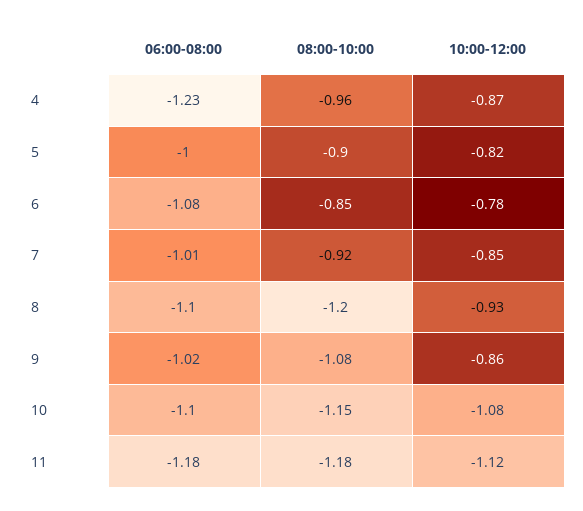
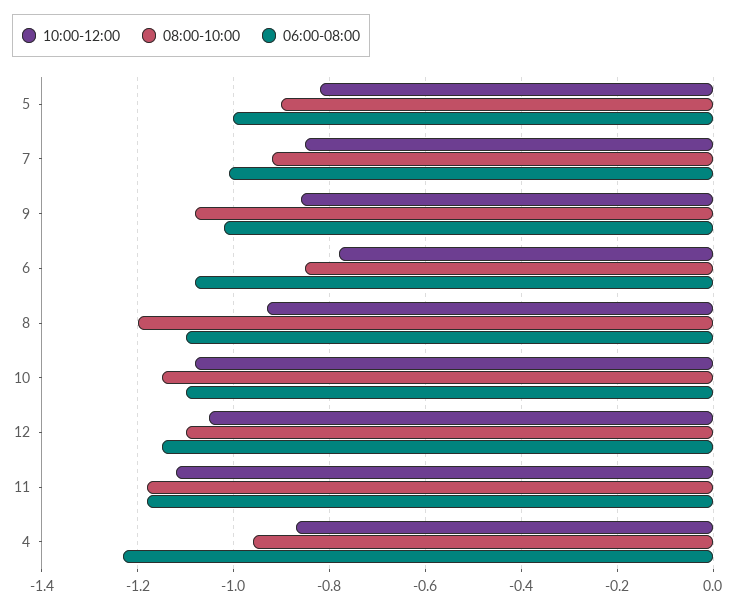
10:00-12:00, 12: none -> -1.05
08:00-10:00, 12: none -> -1.1
06:00-08:00, 12: none -> -1.15

